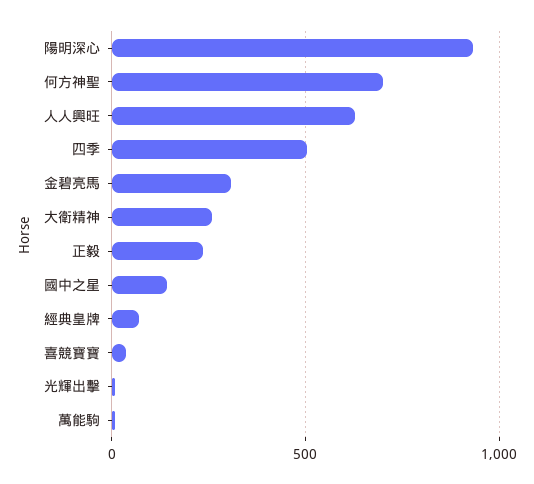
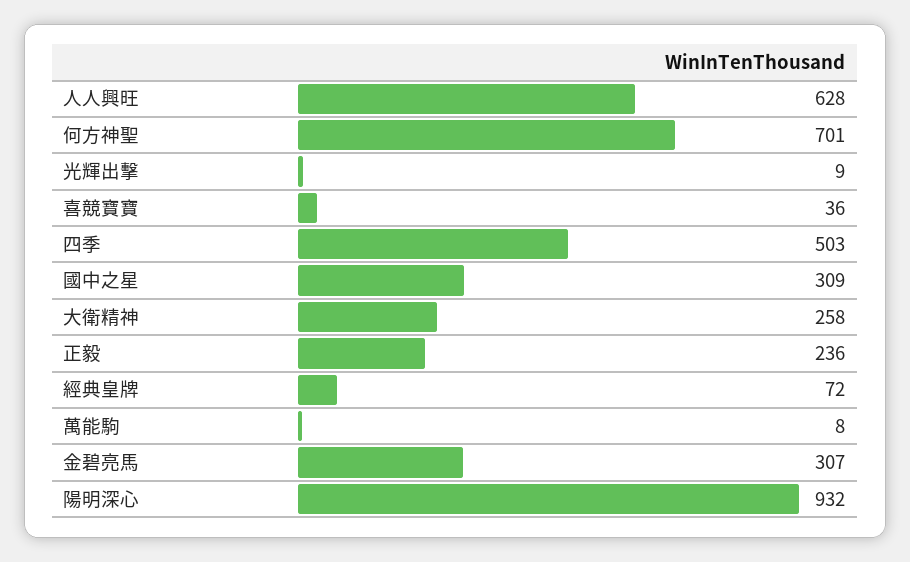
國中之星: 150 -> 309

